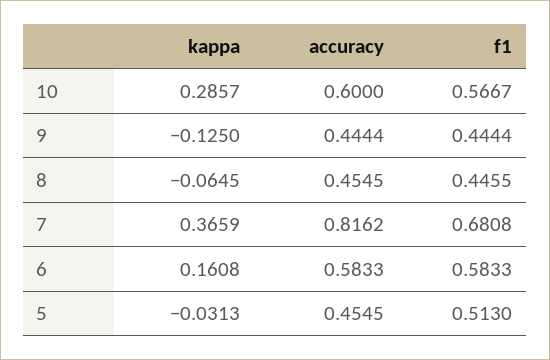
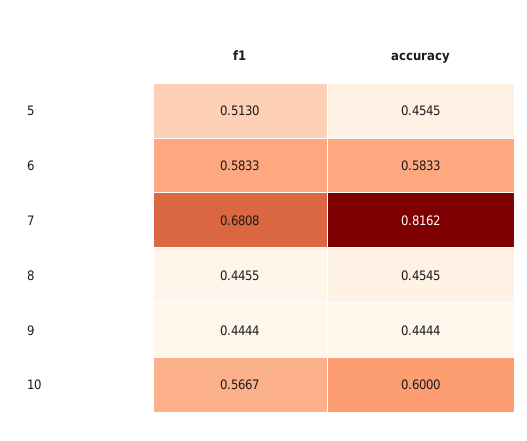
kappa, 10: 0.2857 -> none
kappa, 9: -0.125 -> none
kappa, 8: -0.0645 -> none
kappa, 7: 0.3659 -> none
kappa, 6: 0.1608 -> none
kappa, 5: -0.0313 -> none

